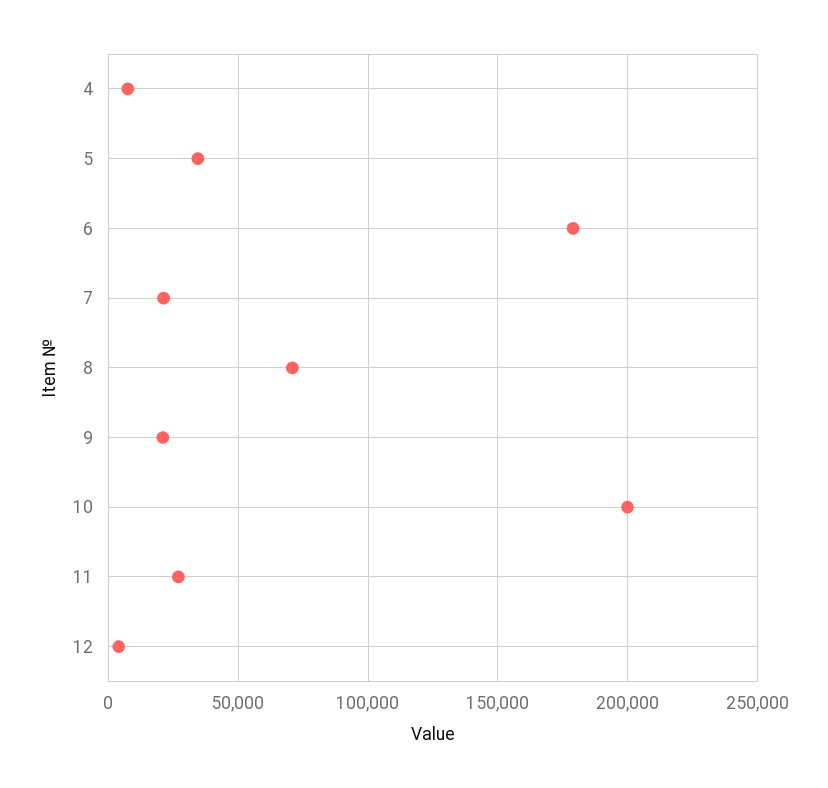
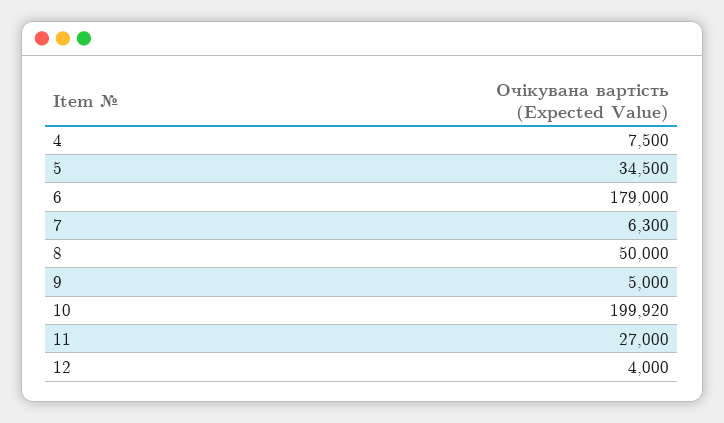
7: 20000 -> 6300
8: 70000 -> 50000
9: 20000 -> 5000

